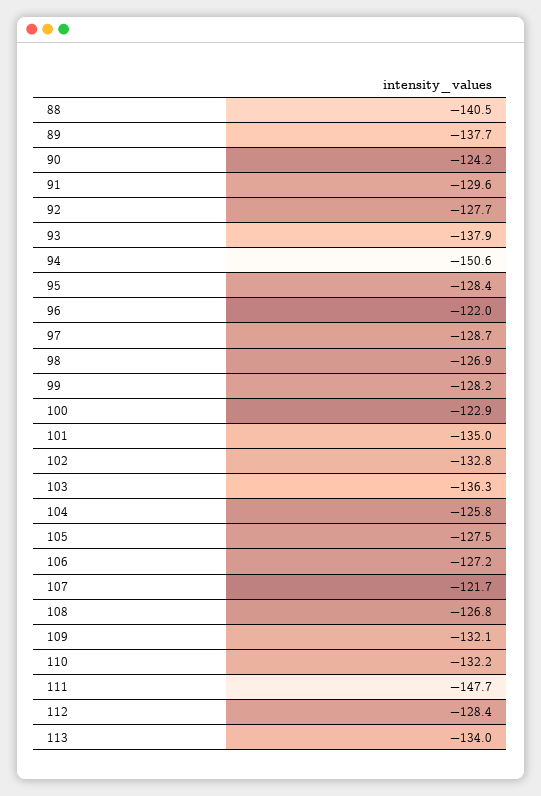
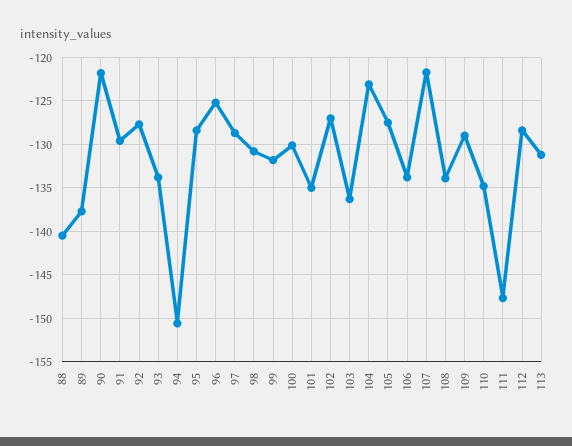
90: -124.2 -> -122
93: -137.9 -> -134
96: -122 -> -125
98: -126.9 -> -131
99: -128.2 -> -132
100: -122.9 -> -130
102: -132.8 -> -127
104: -125.8 -> -123
106: -127.2 -> -134
108: -126.8 -> -134
109: -132.1 -> -129
110: -132.2 -> -135
113: -134 -> -131

